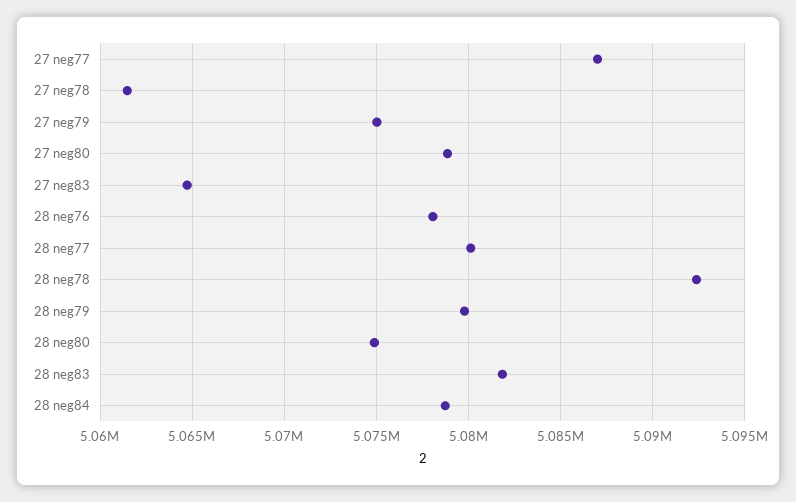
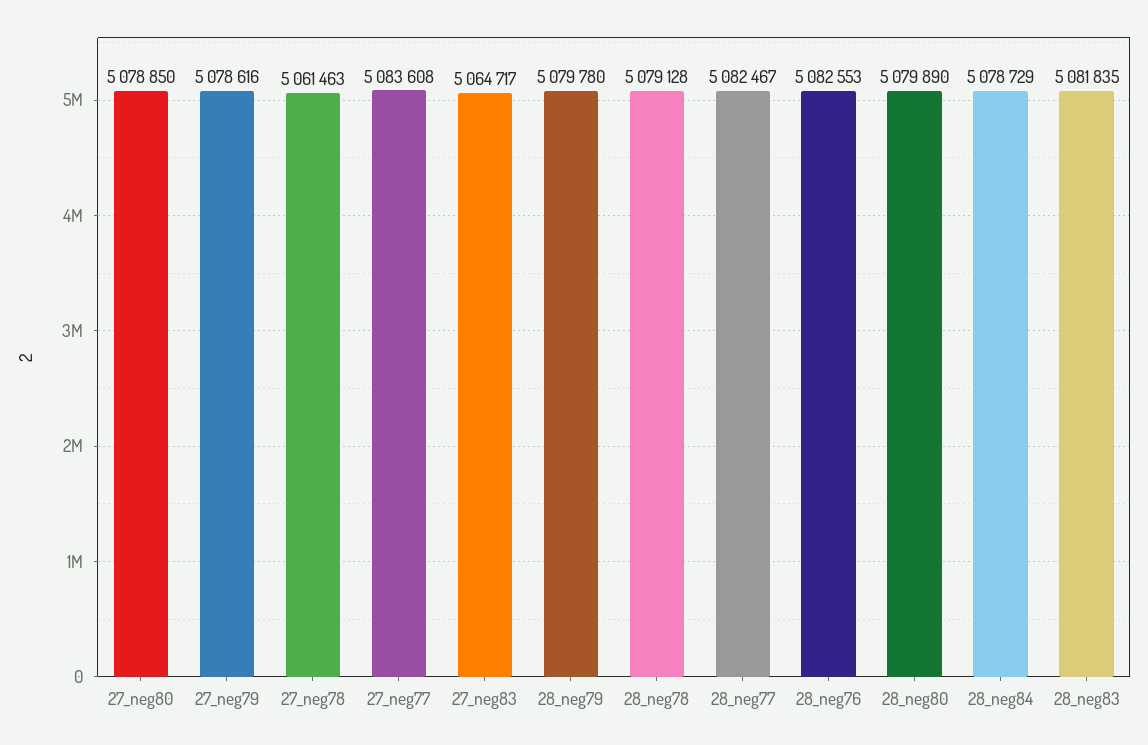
27 neg77: 5087000 -> 5083608
27 neg79: 5075000 -> 5078616
28 neg76: 5078000 -> 5082553
28 neg77: 5080000 -> 5082467
28 neg78: 5092500 -> 5079128
28 neg80: 5075000 -> 5079890

